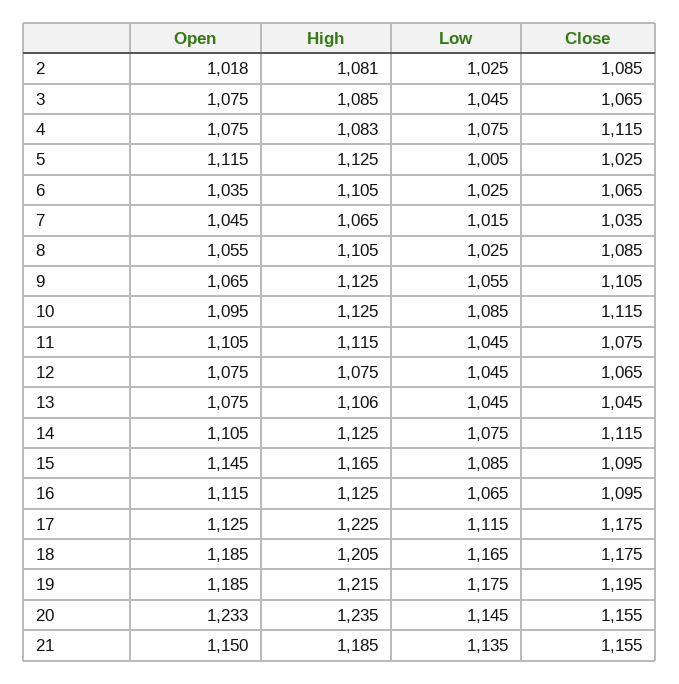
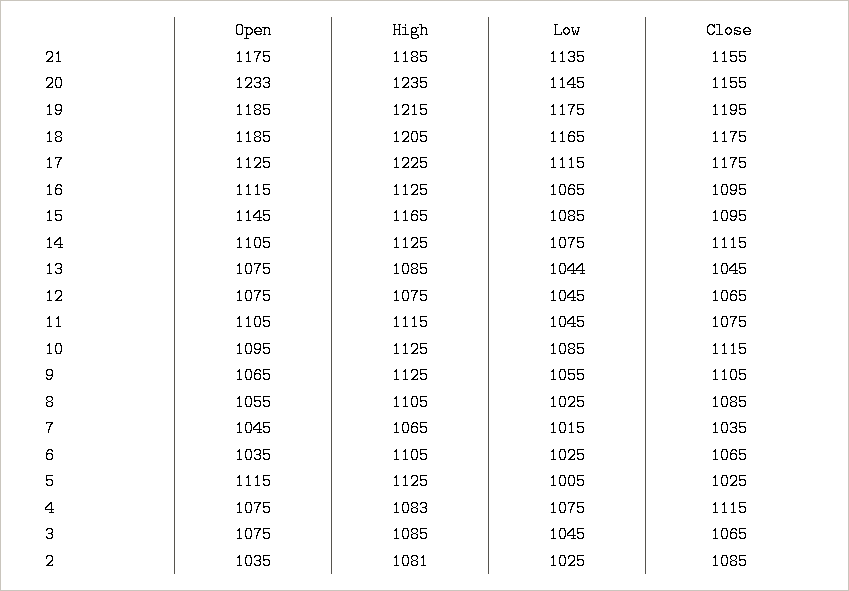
Open, 2: 1018 -> 1035
High, 13: 1106 -> 1085
Low, 13: 1045 -> 1044
Open, 21: 1150 -> 1175

